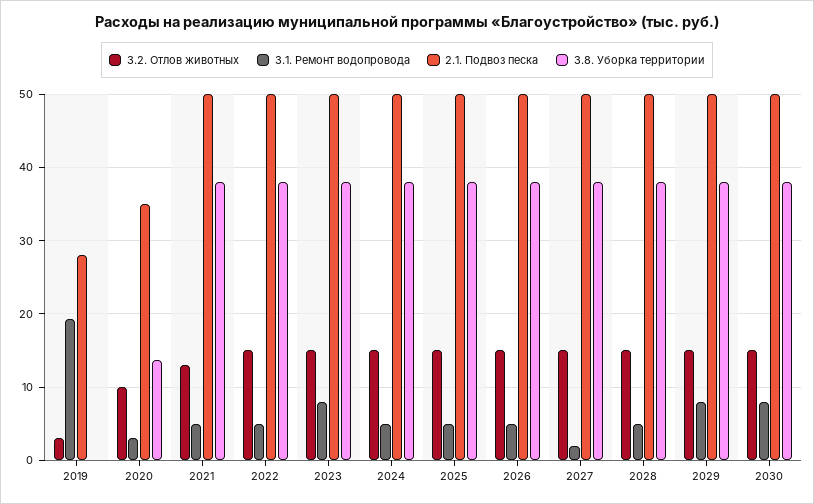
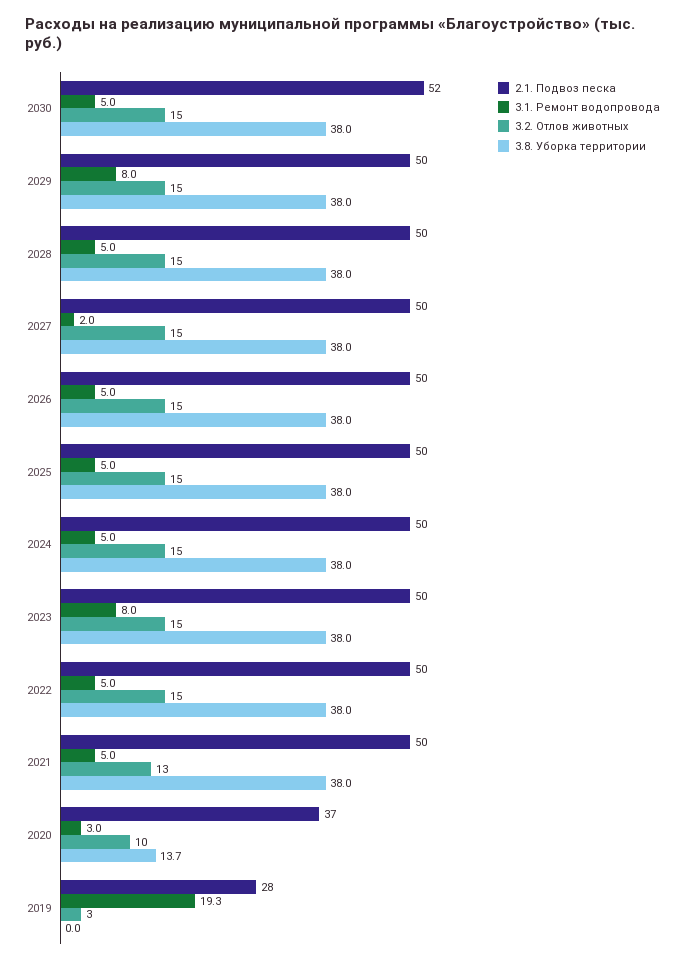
2.1. Подвоз песка, 2020: 35 -> 37
3.1. Ремонт водопровода, 2030: 8 -> 5
2.1. Подвоз песка, 2030: 50 -> 52

